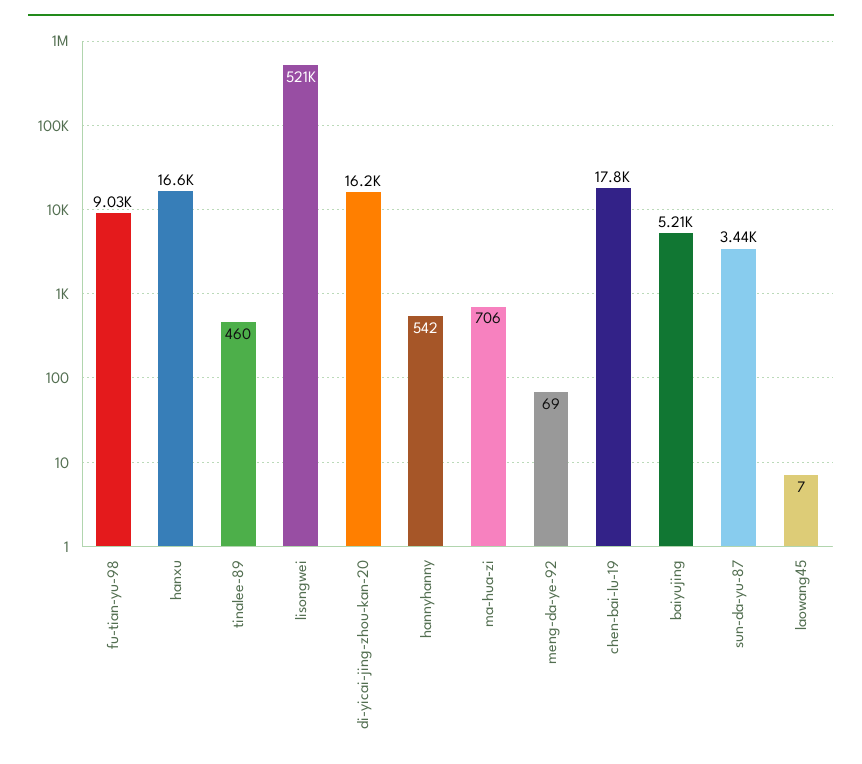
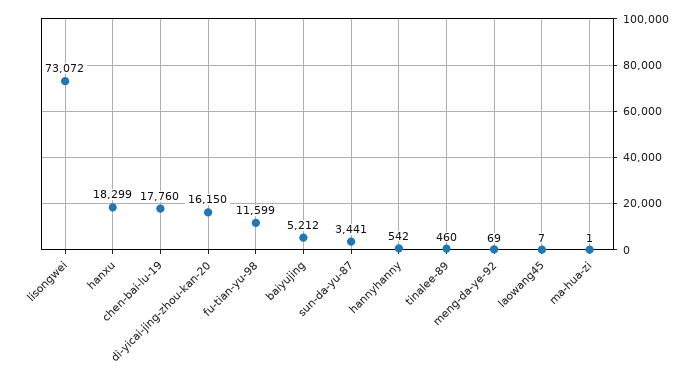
fu-tian-yu-98: 9030 -> 11599
hanxu: 16600 -> 18299
lisongwei: 521000 -> 73072
ma-hua-zi: 706 -> 1

